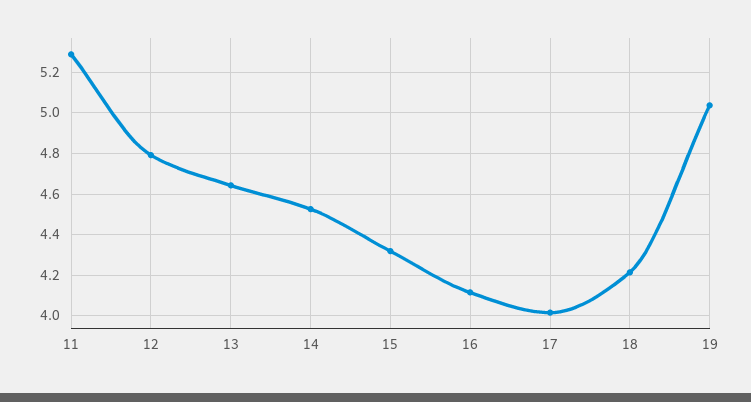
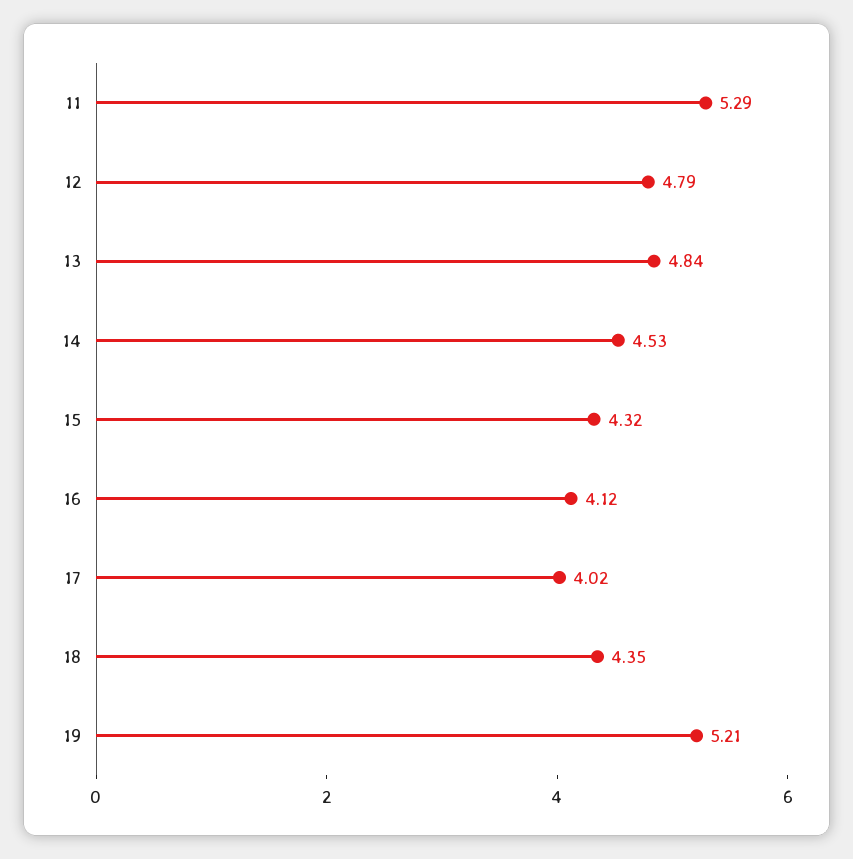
13: 4.65 -> 4.84
18: 4.2 -> 4.35
19: 5.05 -> 5.21

